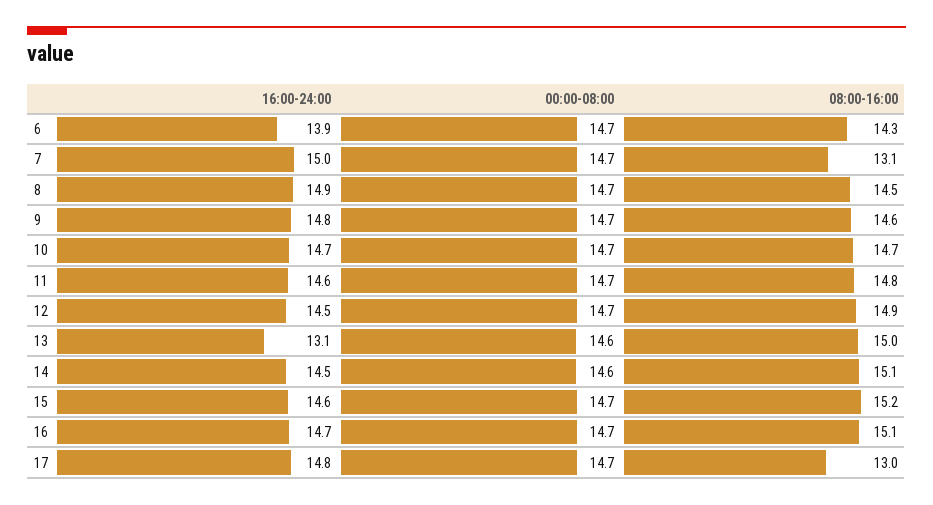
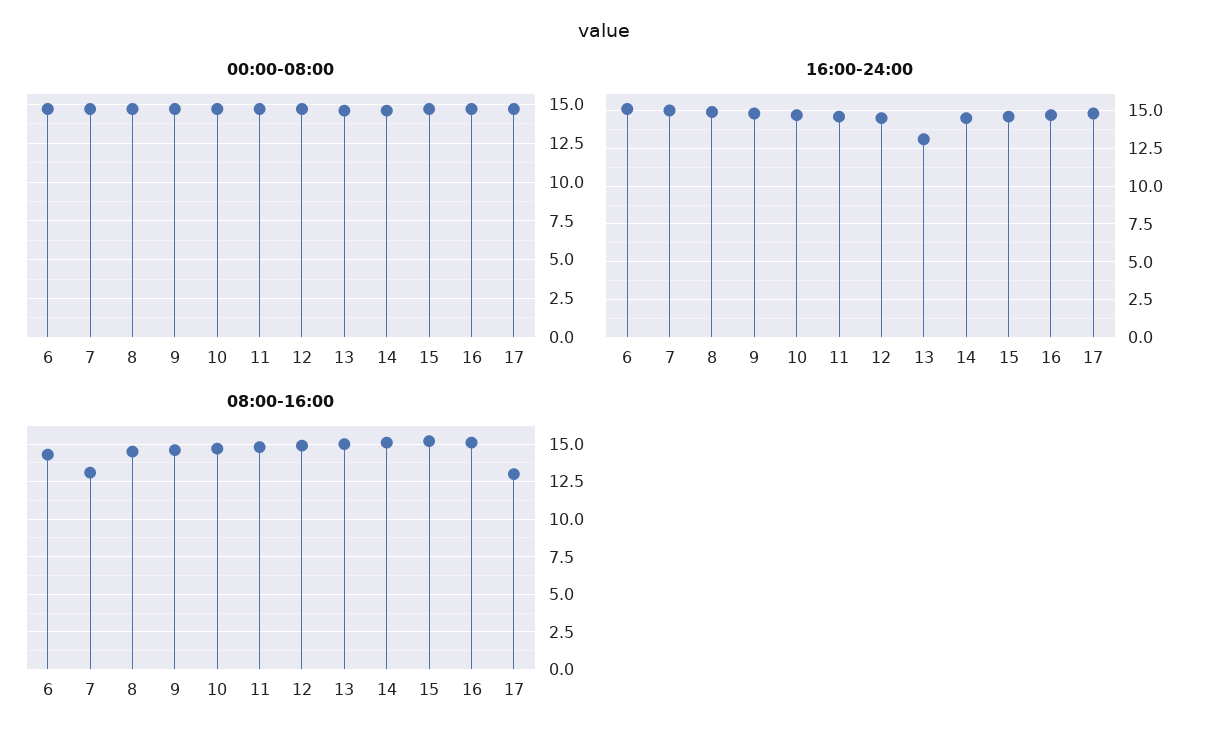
16:00-24:00, 6: 13.9 -> 15

